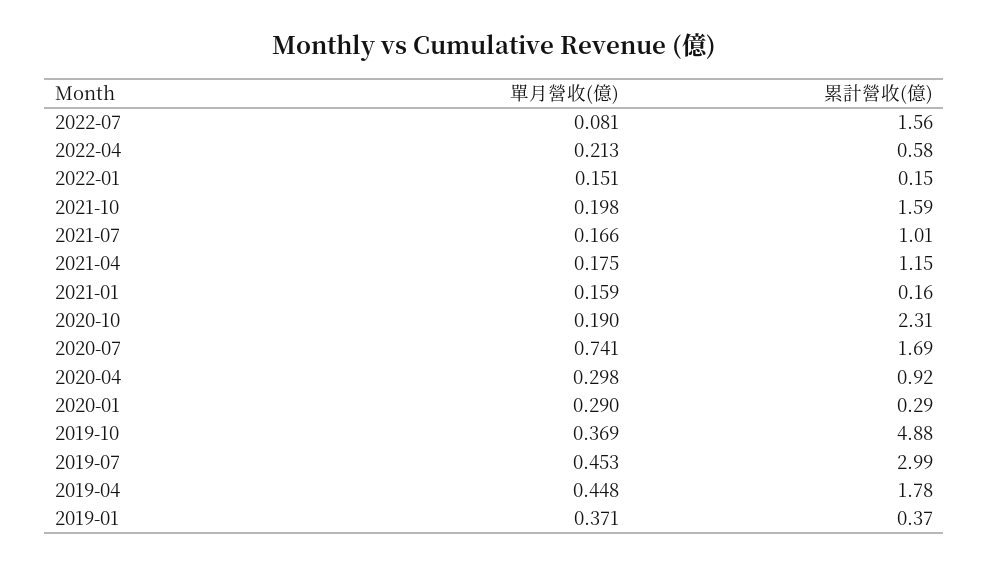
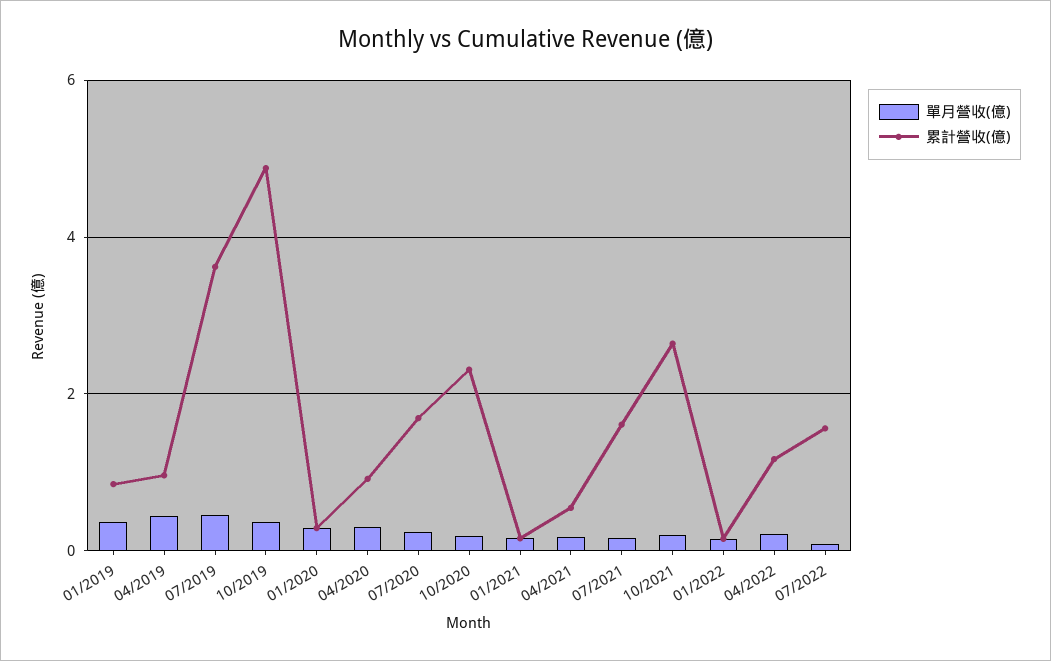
累計營收(億), 2022-04: 0.58 -> 1.2
累計營收(億), 2021-10: 1.59 -> 2.6
累計營收(億), 2021-07: 1.01 -> 1.6
累計營收(億), 2021-04: 1.15 -> 0.6
單月營收(億), 2020-07: 0.741 -> 0.2
累計營收(億), 2019-07: 2.99 -> 3.6
累計營收(億), 2019-04: 1.78 -> 1
累計營收(億), 2019-01: 0.37 -> 0.8

